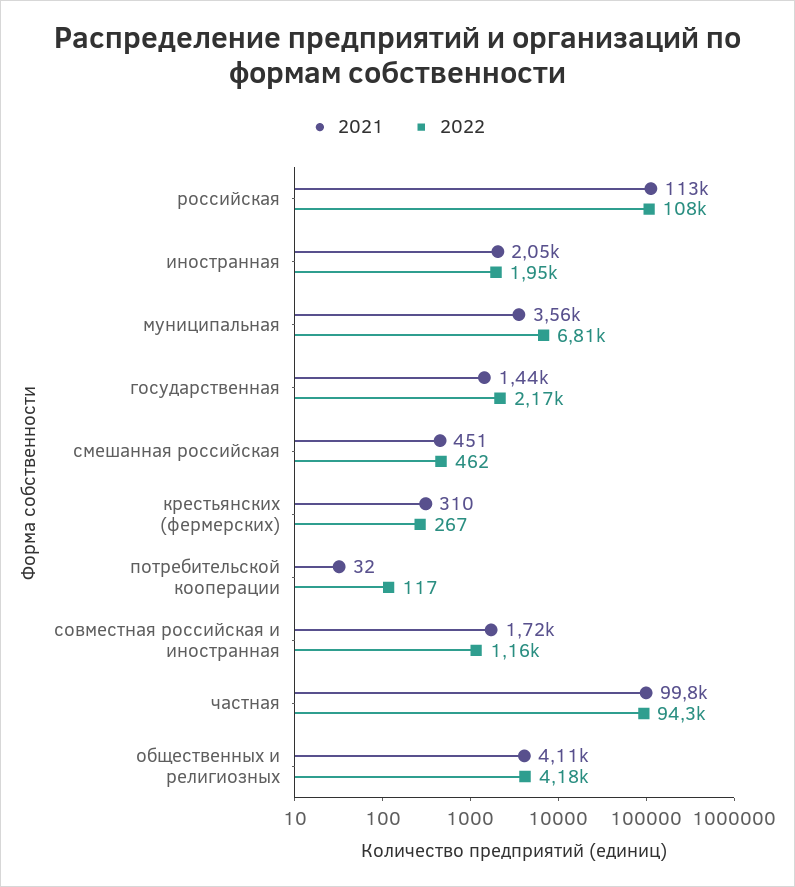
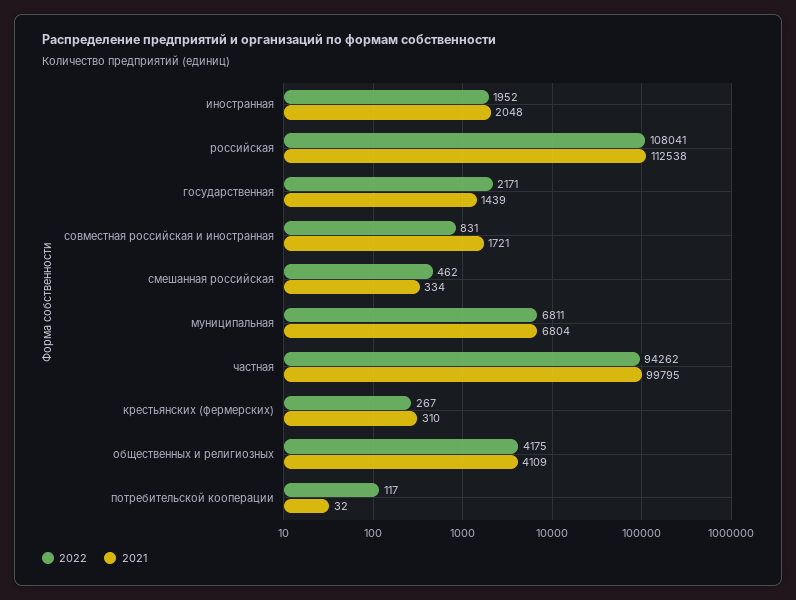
2021, муниципальная: 3560 -> 6804
2021, смешанная российская: 451 -> 334
2022, совместная российская и иностранная: 1160 -> 831

